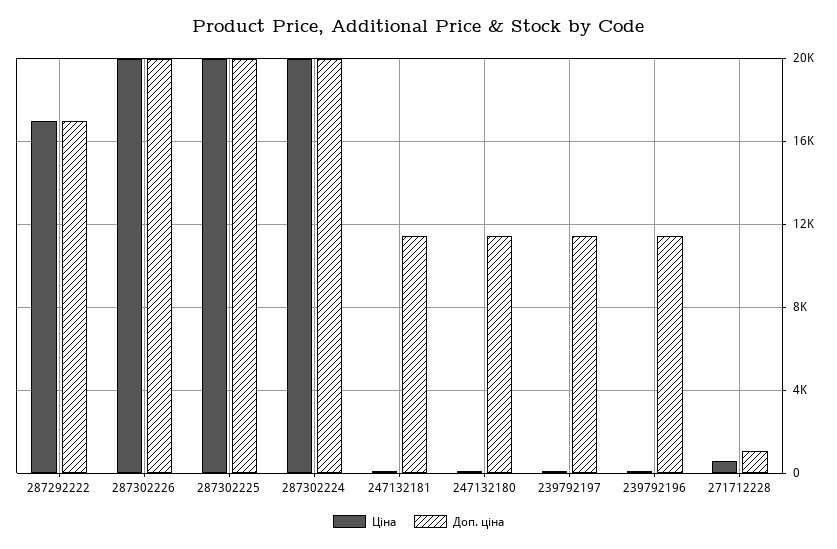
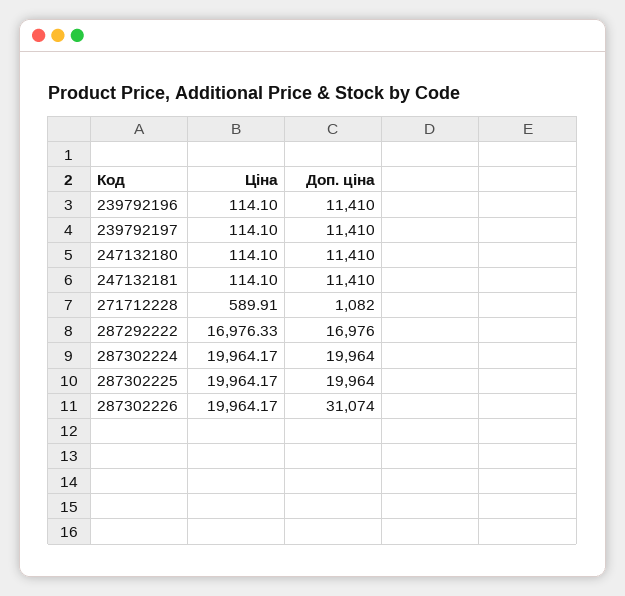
Доп. ціна, 287302226: 20000 -> 31074

